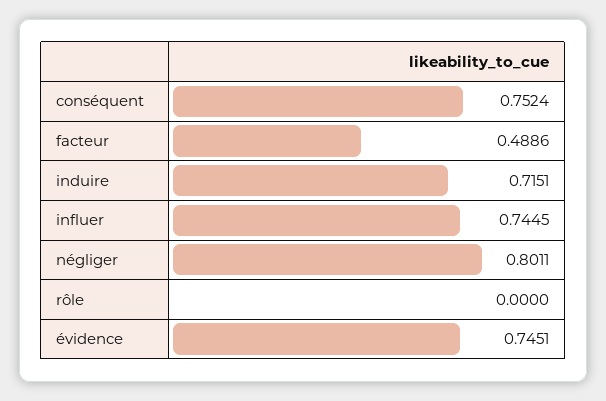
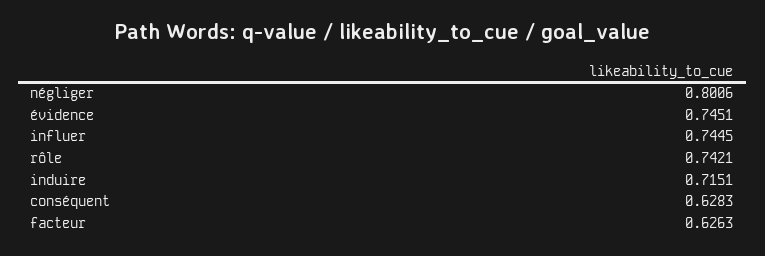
conséquent: 0.7524 -> 0.6283
facteur: 0.4886 -> 0.6263
négliger: 0.8011 -> 0.8006
rôle: 0 -> 0.7421

